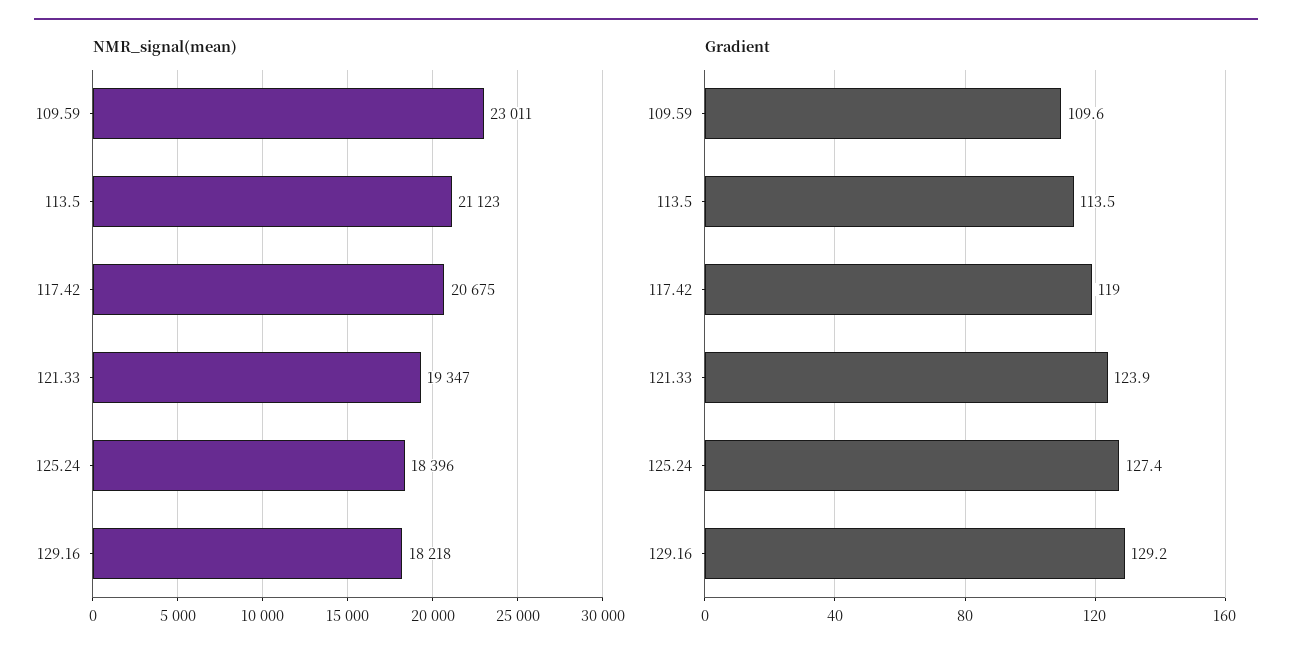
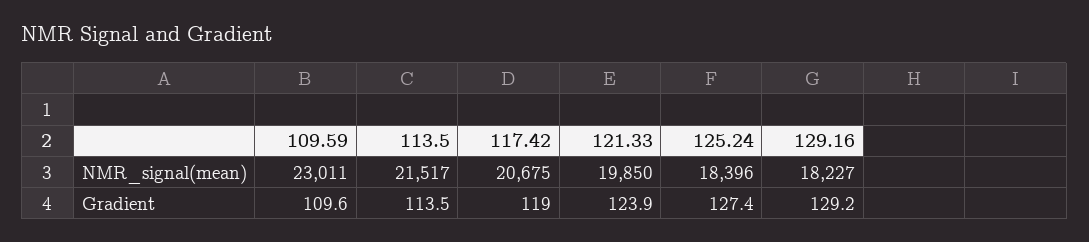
NMR_signal(mean), 113.5: 21123 -> 21517
NMR_signal(mean), 121.33: 19347 -> 19850
NMR_signal(mean), 129.16: 18218 -> 18227

